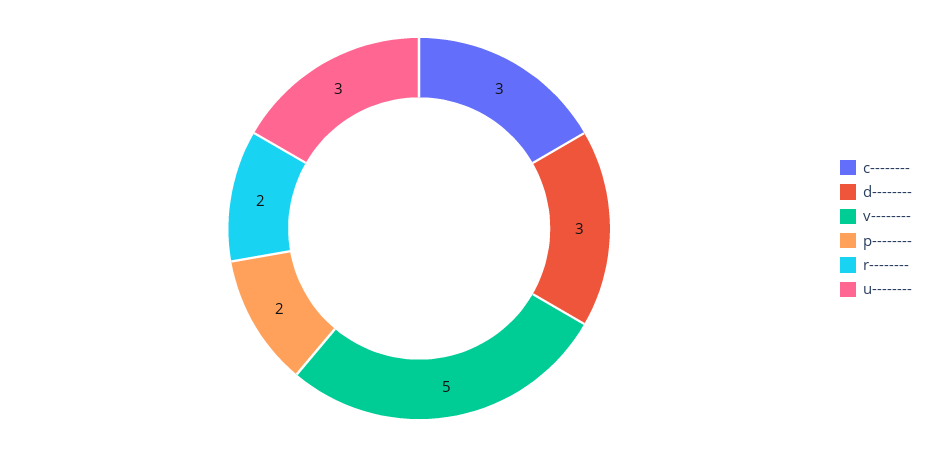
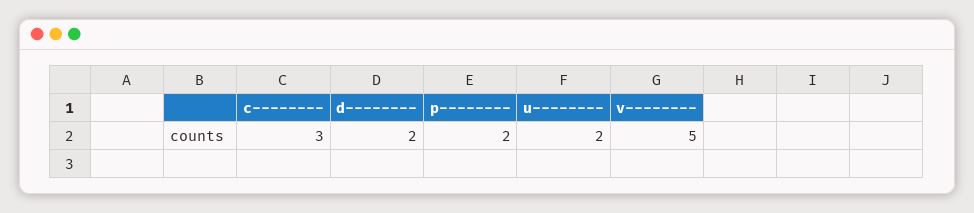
d--------: 3 -> 2
r--------: 2 -> none
u--------: 3 -> 2

